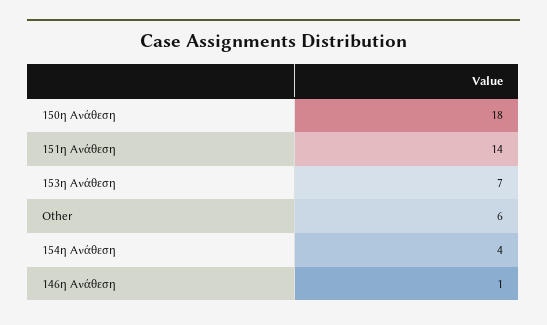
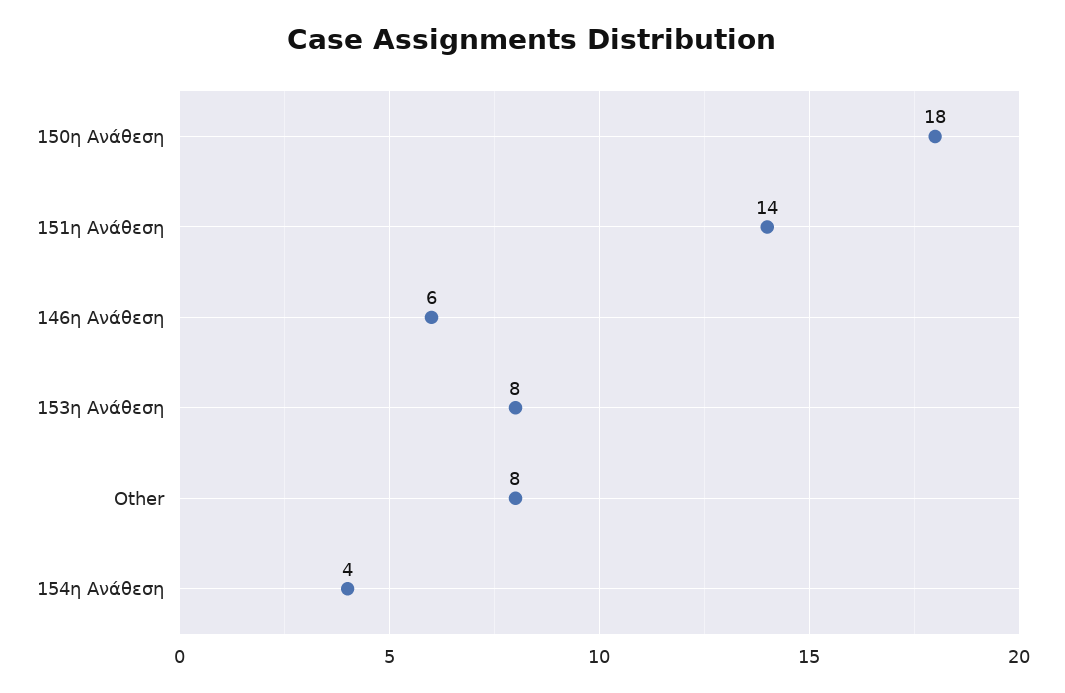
153η Ανάθεση: 7 -> 8
Other: 6 -> 8
146η Ανάθεση: 1 -> 6

